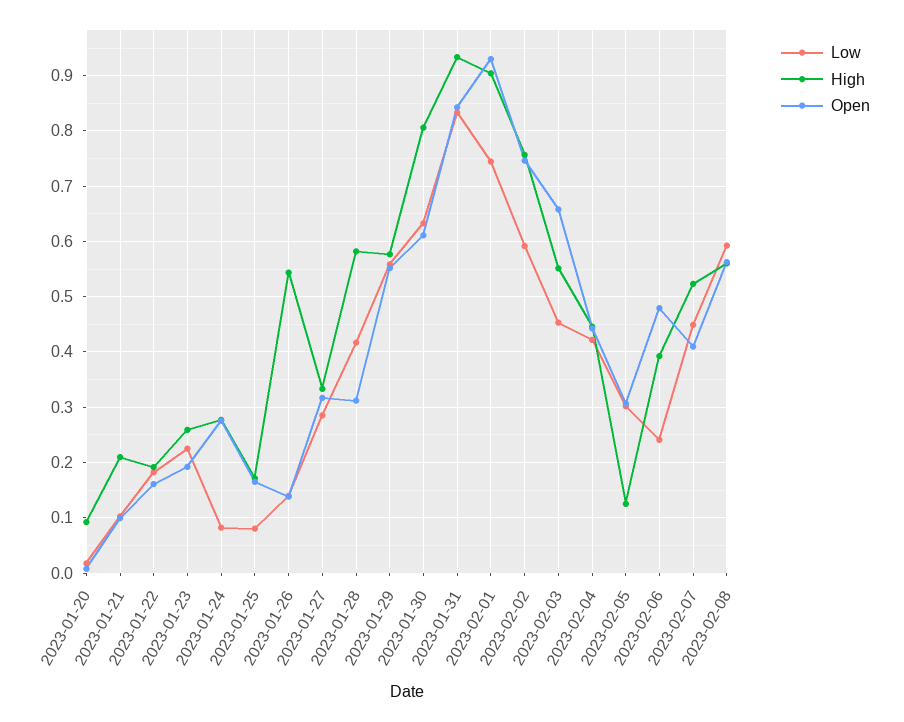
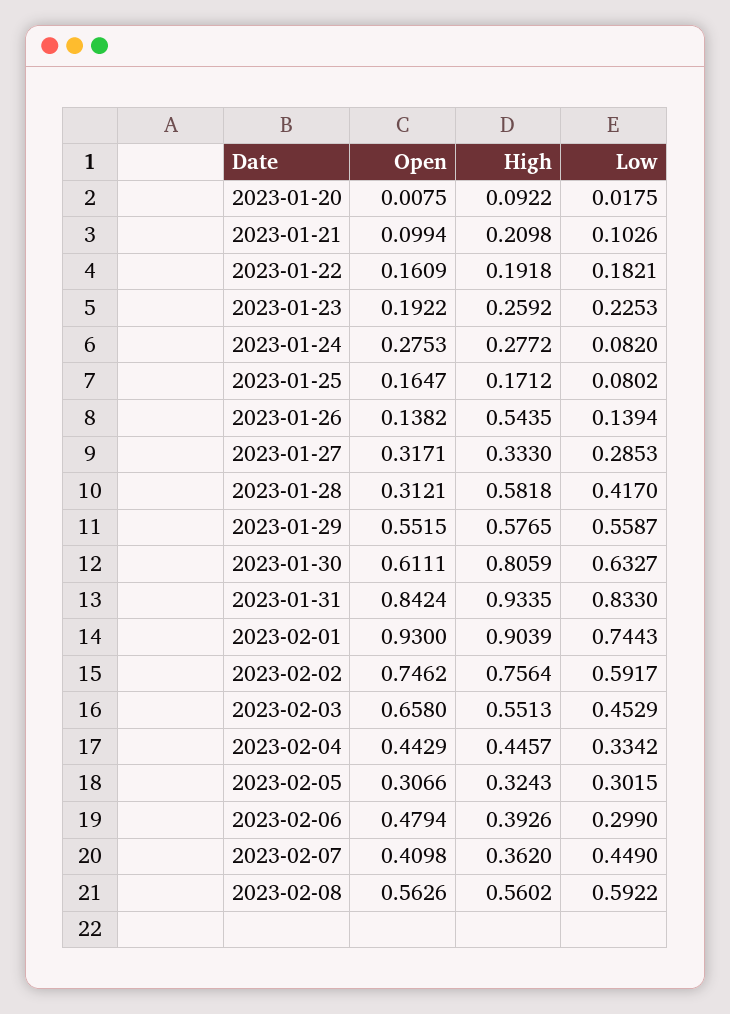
Low, 2023-02-04: 0.42 -> 0.3342
High, 2023-02-05: 0.12 -> 0.3243
Low, 2023-02-06: 0.24 -> 0.299
High, 2023-02-07: 0.52 -> 0.362

